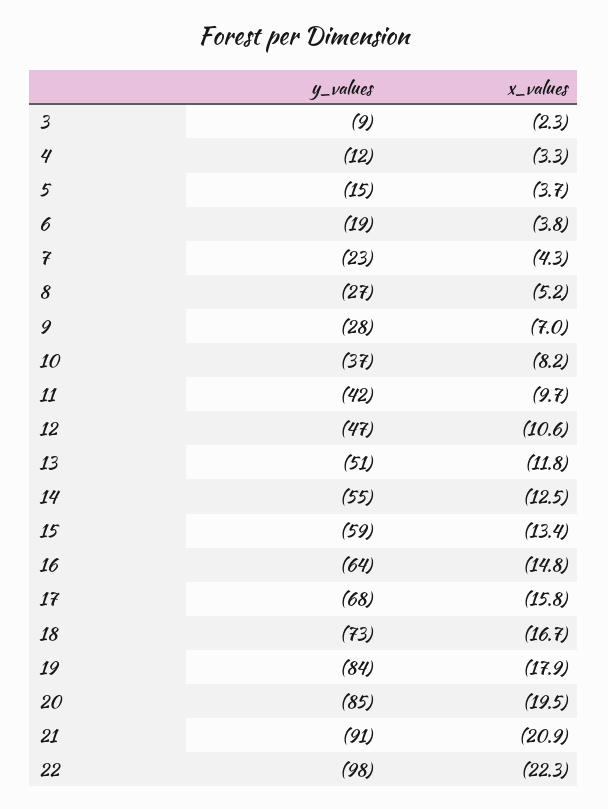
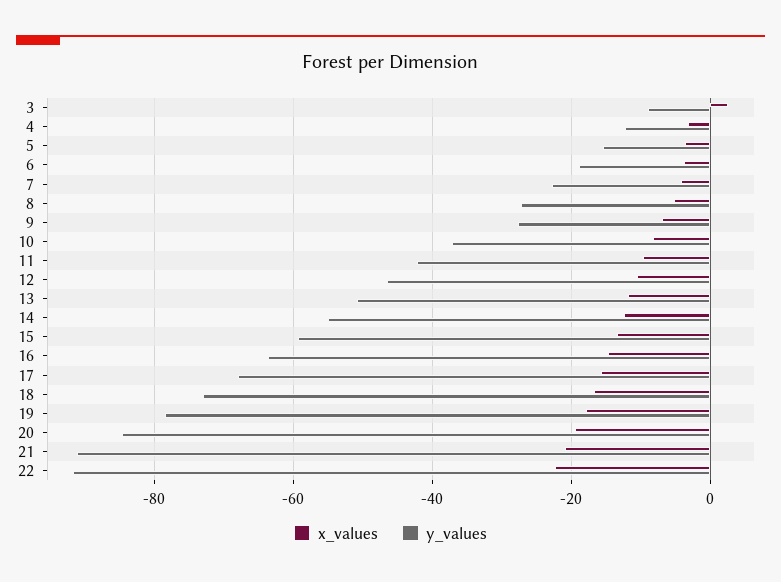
x_values, 3: -2.3 -> 2
y_values, 19: -84 -> -78
y_values, 22: -98 -> -92

